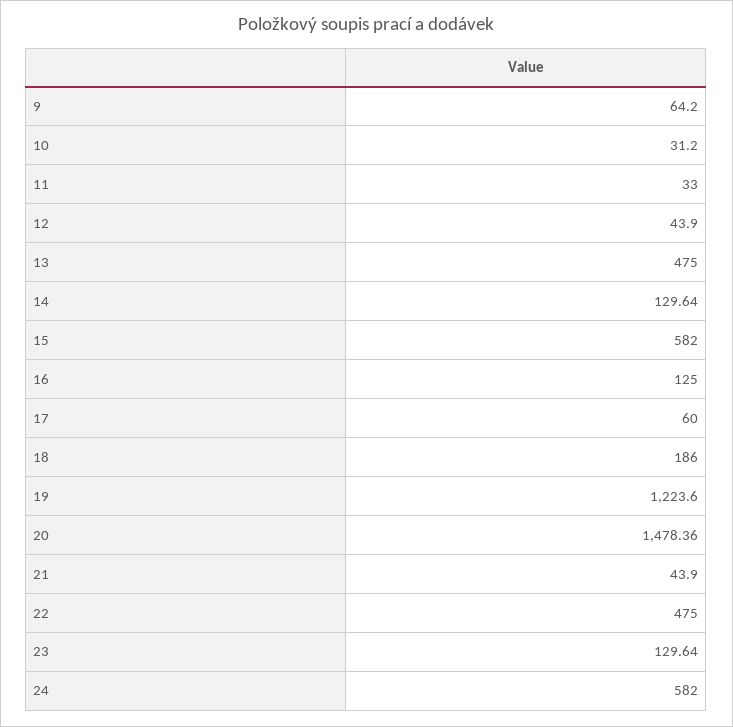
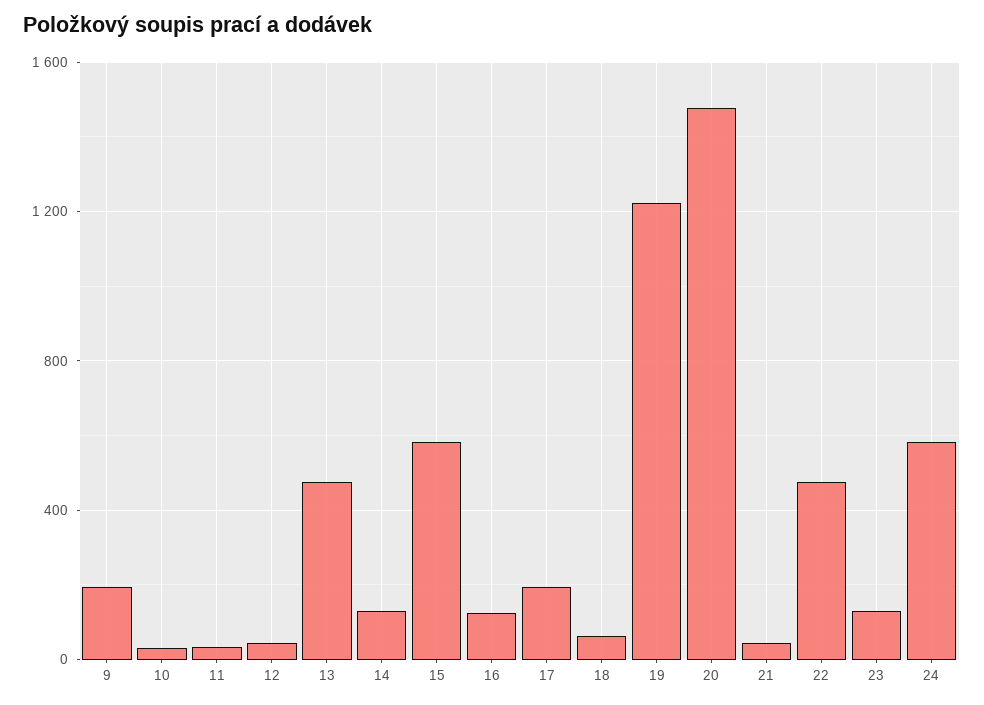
9: 64.2 -> 200
17: 60 -> 200
18: 186 -> 50

